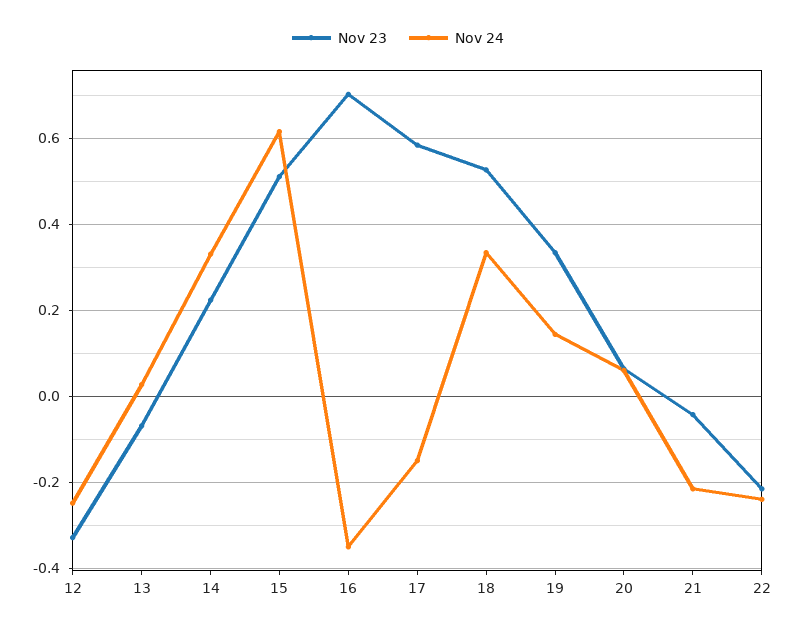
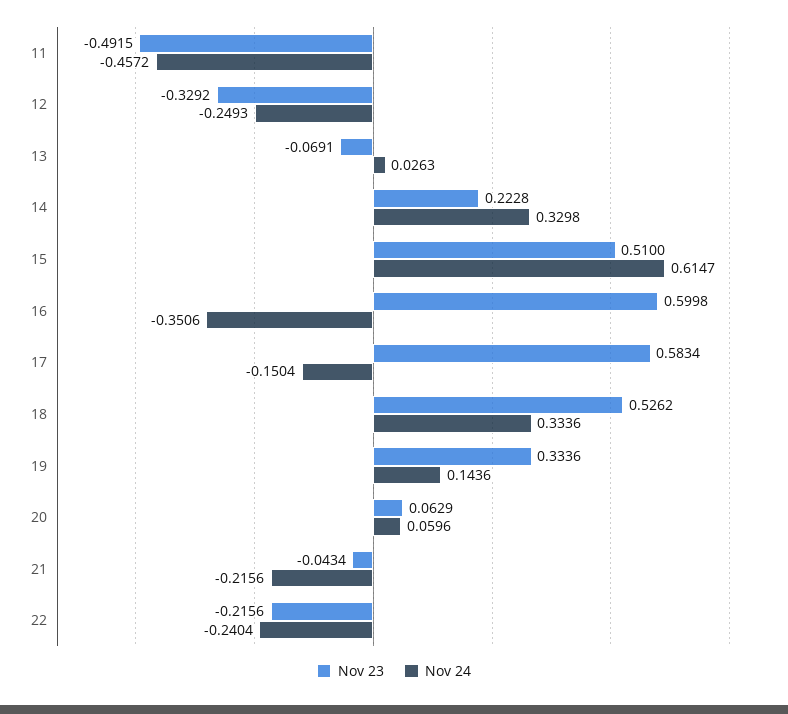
Nov 23, 16: 0.7 -> 0.5998
Nov 23, 11: none -> -0.4915
Nov 24, 11: none -> -0.4572

